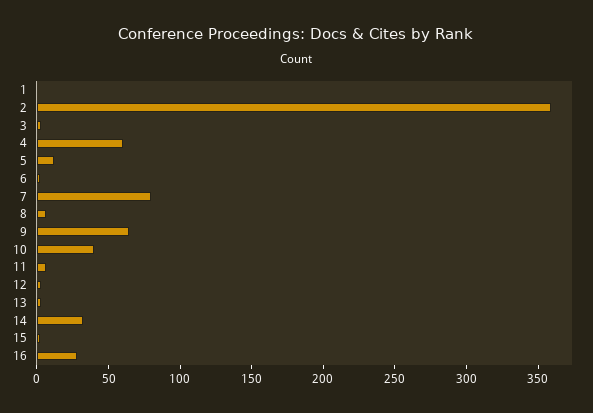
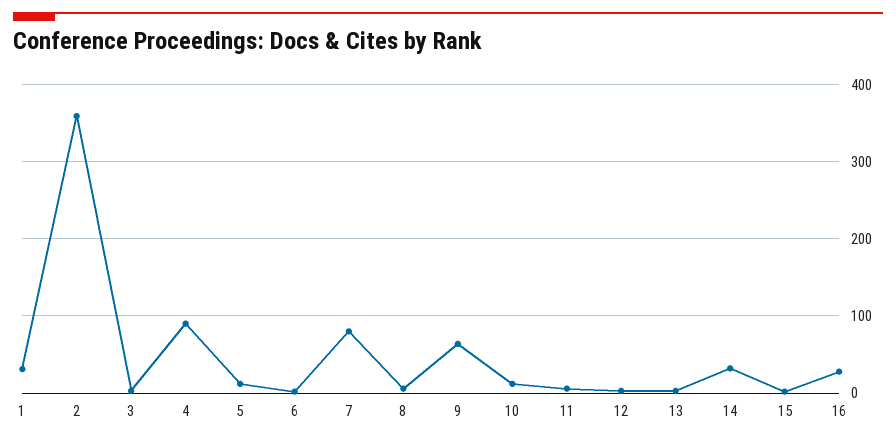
1: 0 -> 30
4: 60 -> 90
10: 40 -> 10

